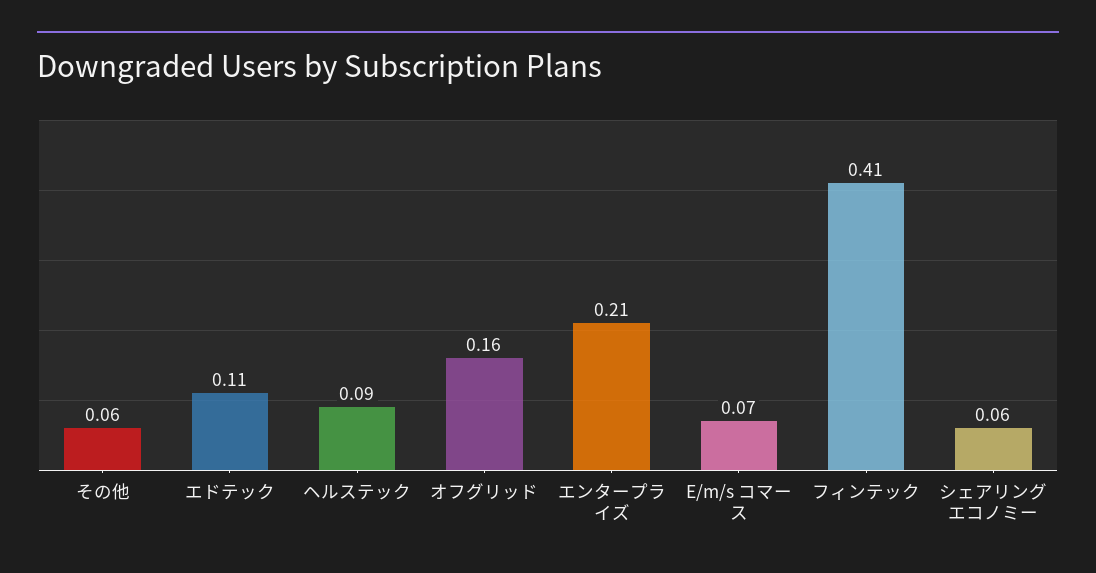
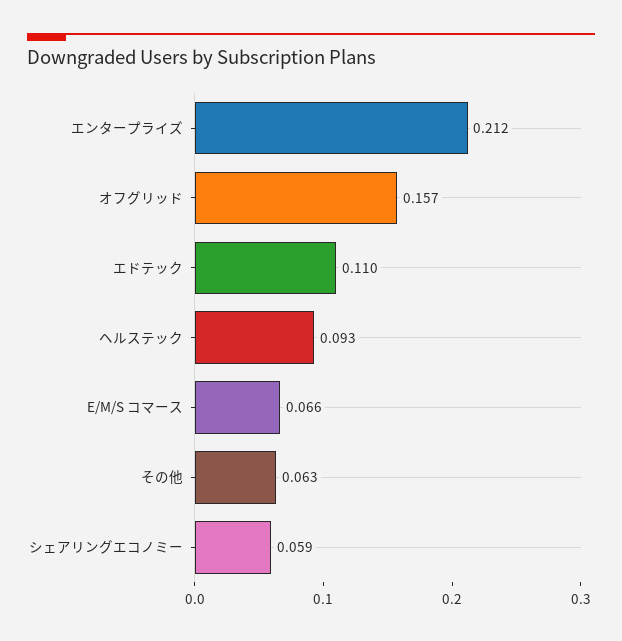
フィンテック: 0.41 -> none

